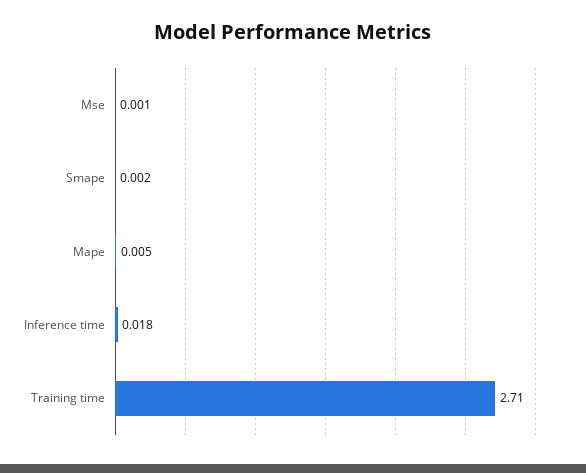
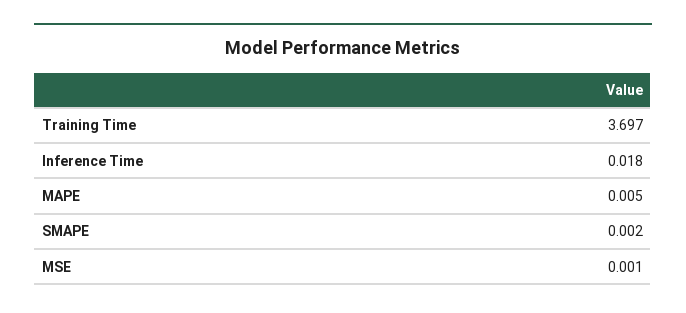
Training time: 2.71 -> 3.697

